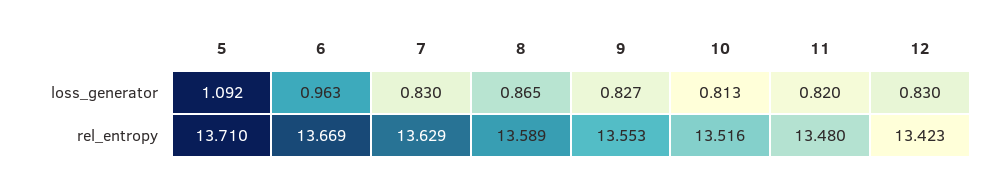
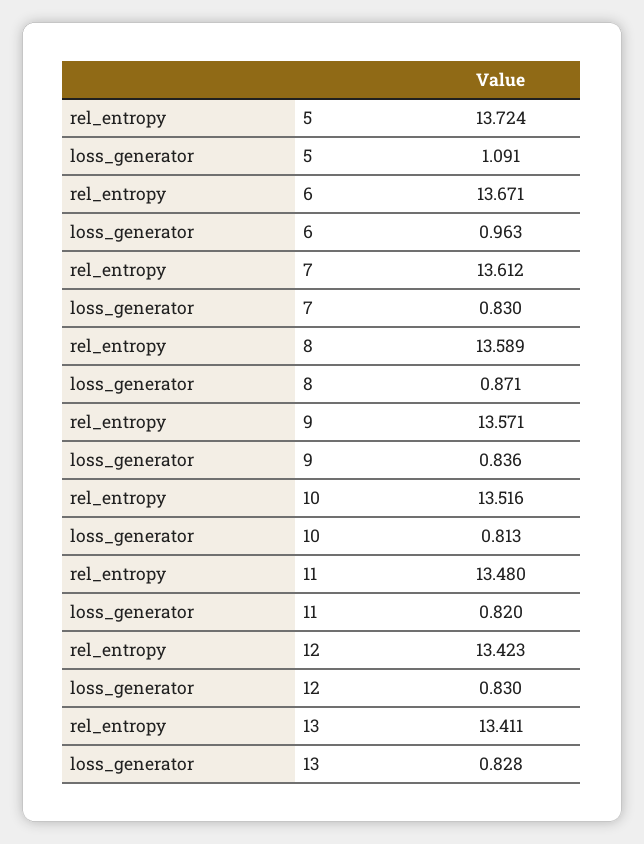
5, loss_generator: 1.092 -> 1.091
8, loss_generator: 0.865 -> 0.871
9, loss_generator: 0.827 -> 0.836
5, rel_entropy: 13.71 -> 13.724
6, rel_entropy: 13.669 -> 13.671
7, rel_entropy: 13.629 -> 13.612
9, rel_entropy: 13.553 -> 13.571
13, rel_entropy: none -> 13.411
13, loss_generator: none -> 0.828

